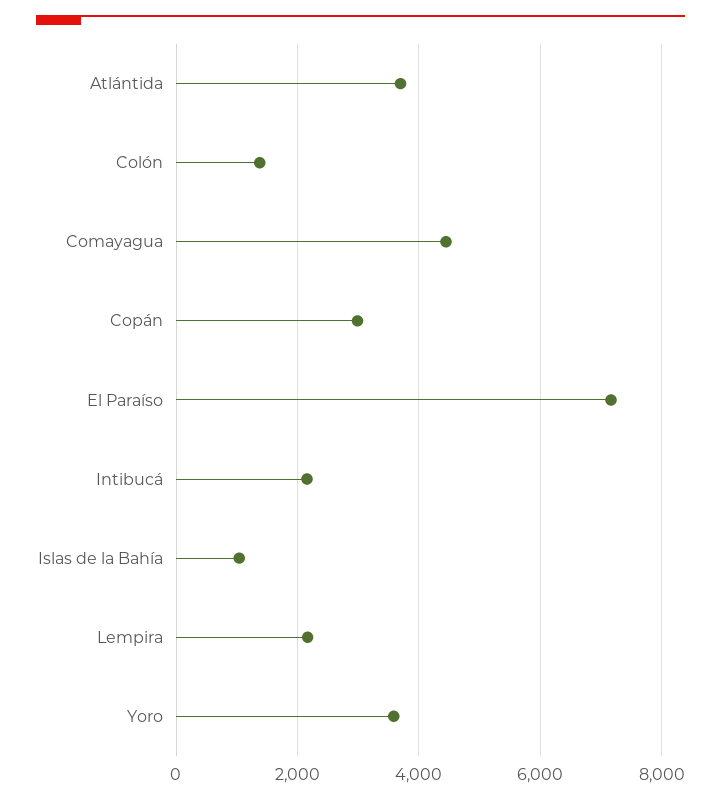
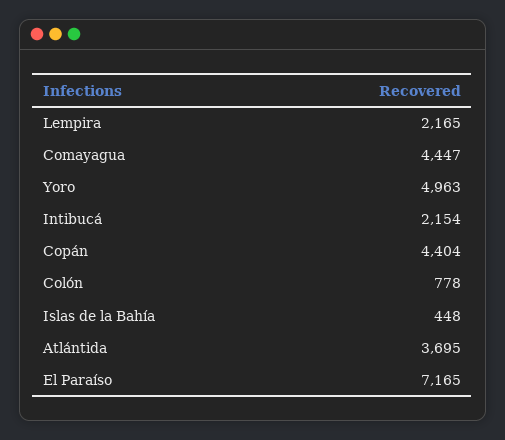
Colón: 1400 -> 778
Copán: 3000 -> 4404
Islas de la Bahía: 1000 -> 448
Yoro: 3600 -> 4963

